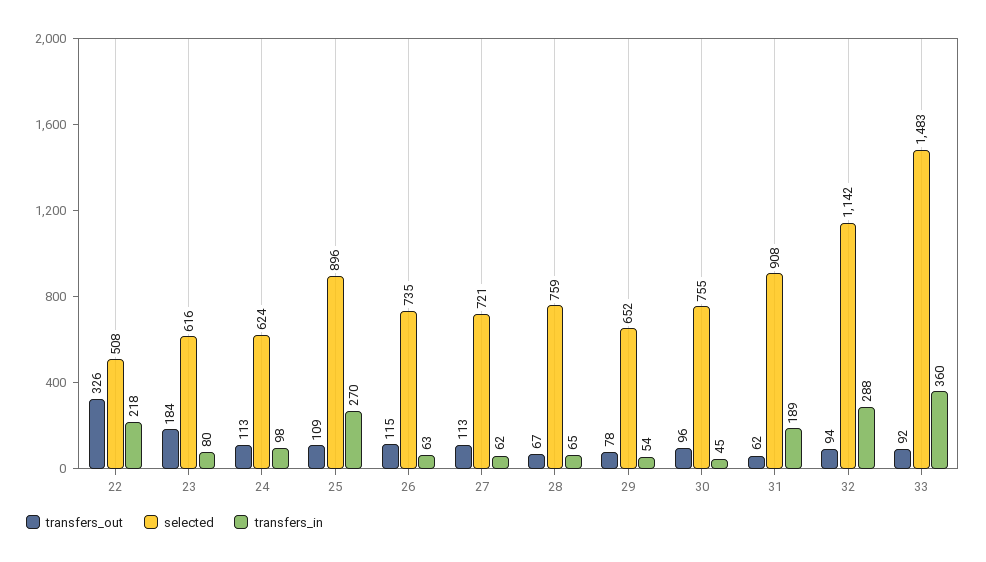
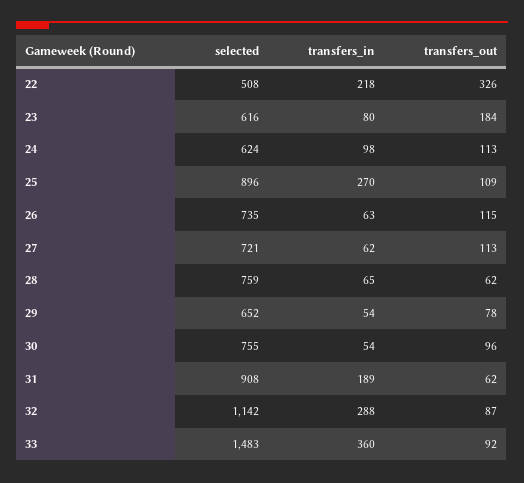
transfers_out, 28: 67 -> 62
transfers_in, 30: 45 -> 54
transfers_out, 32: 94 -> 87

